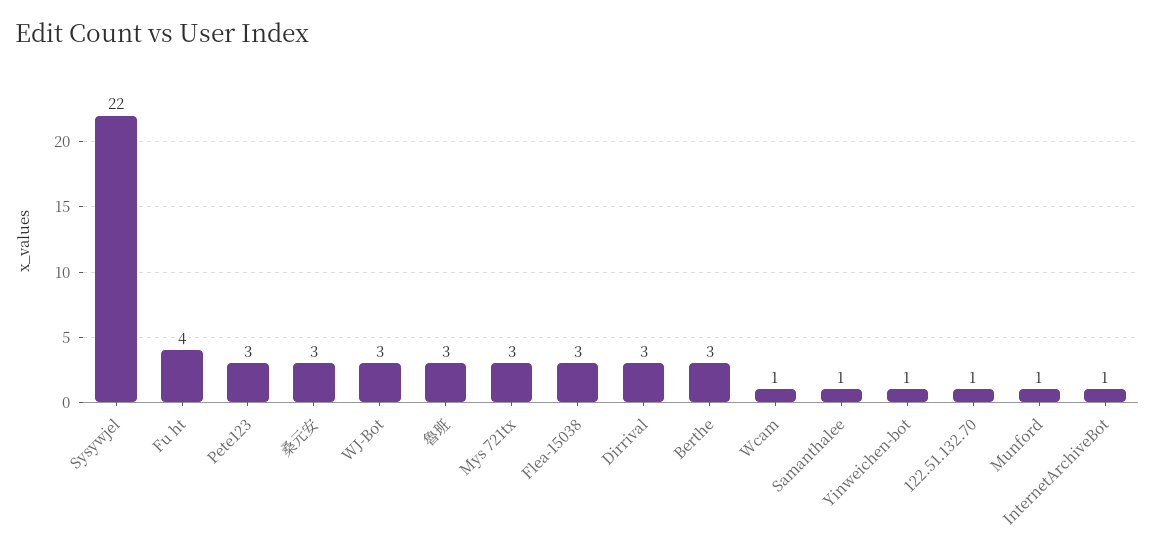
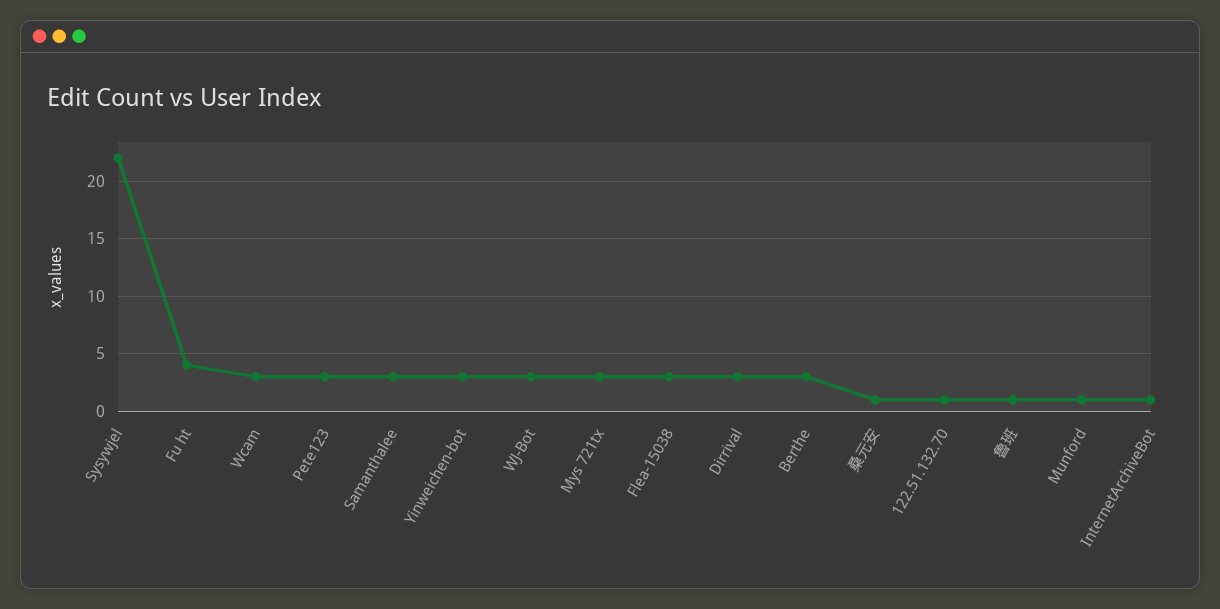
桑元安: 3 -> 1
魯班: 3 -> 1
Wcam: 1 -> 3
Samanthalee: 1 -> 3
Yinweichen-bot: 1 -> 3

